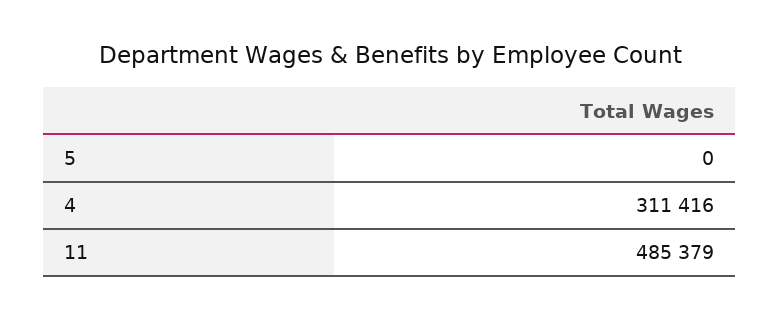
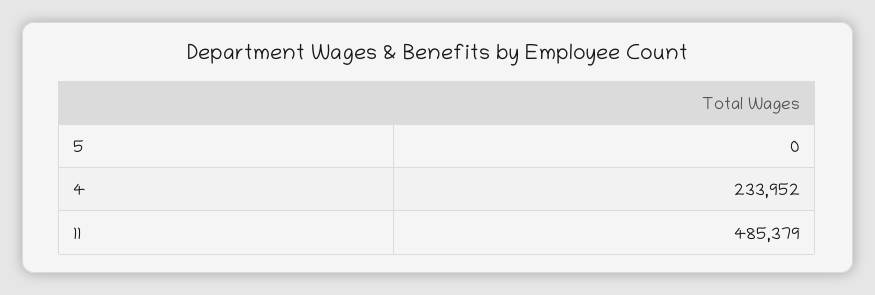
4: 311416 -> 233952

